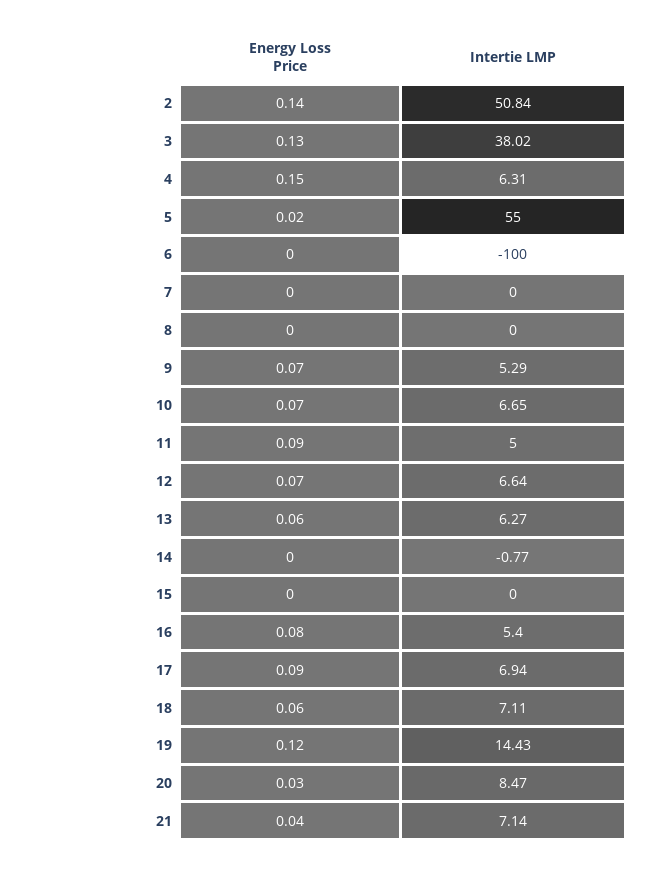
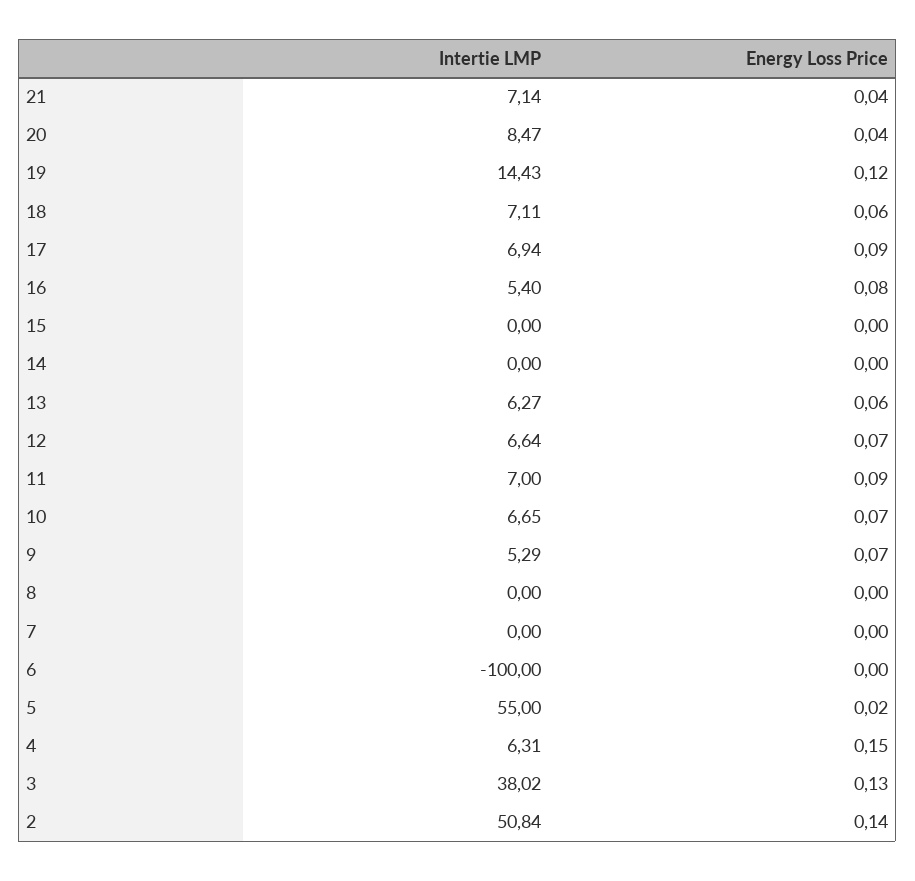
Intertie LMP, 11: 5 -> 7
Intertie LMP, 14: -0.77 -> 0
Energy Loss Price, 20: 0.03 -> 0.04

